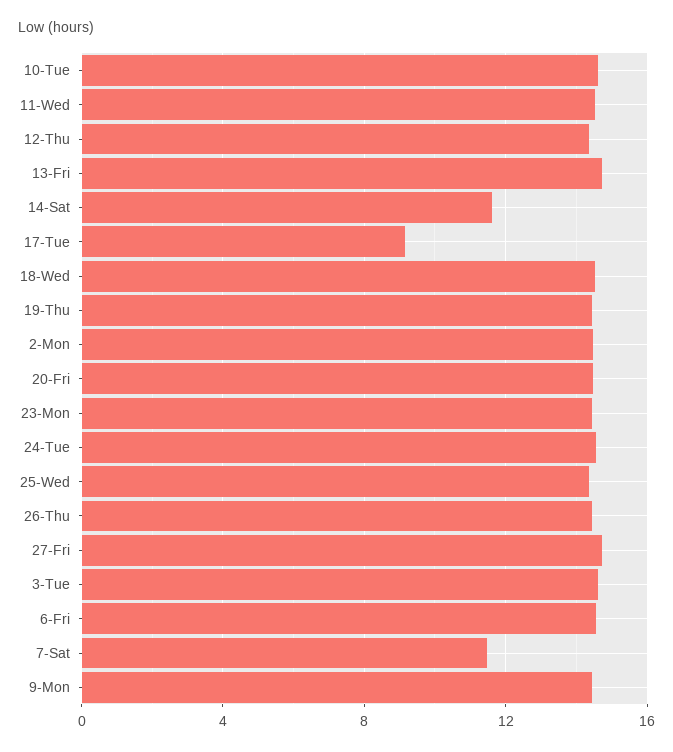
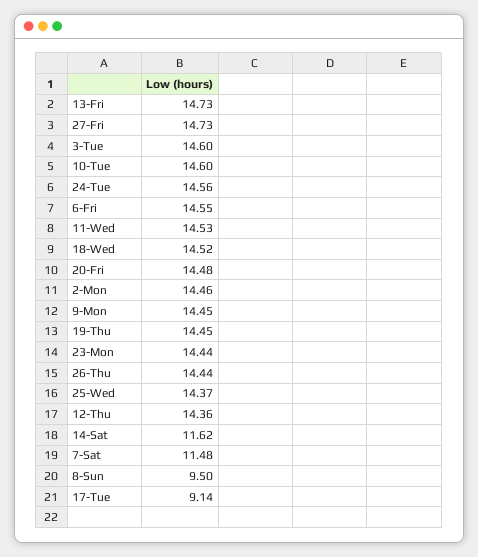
8-Sun: none -> 9.5

